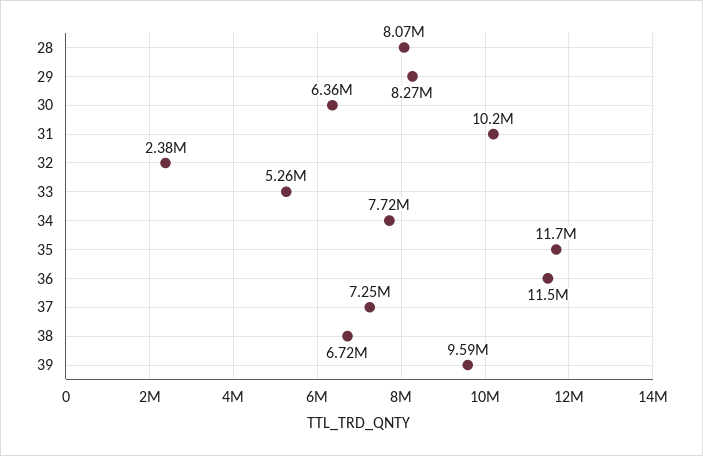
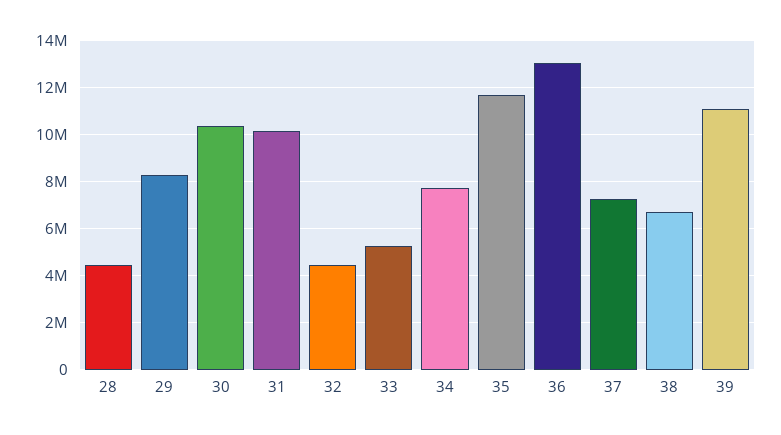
28: 8070000 -> 4500000
30: 6360000 -> 10500000
32: 2380000 -> 4500000
36: 11500000 -> 13000000
39: 9590000 -> 11000000

